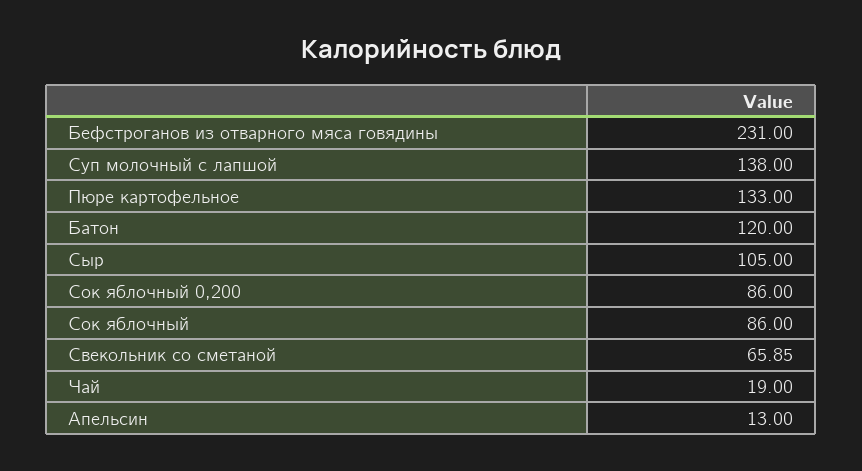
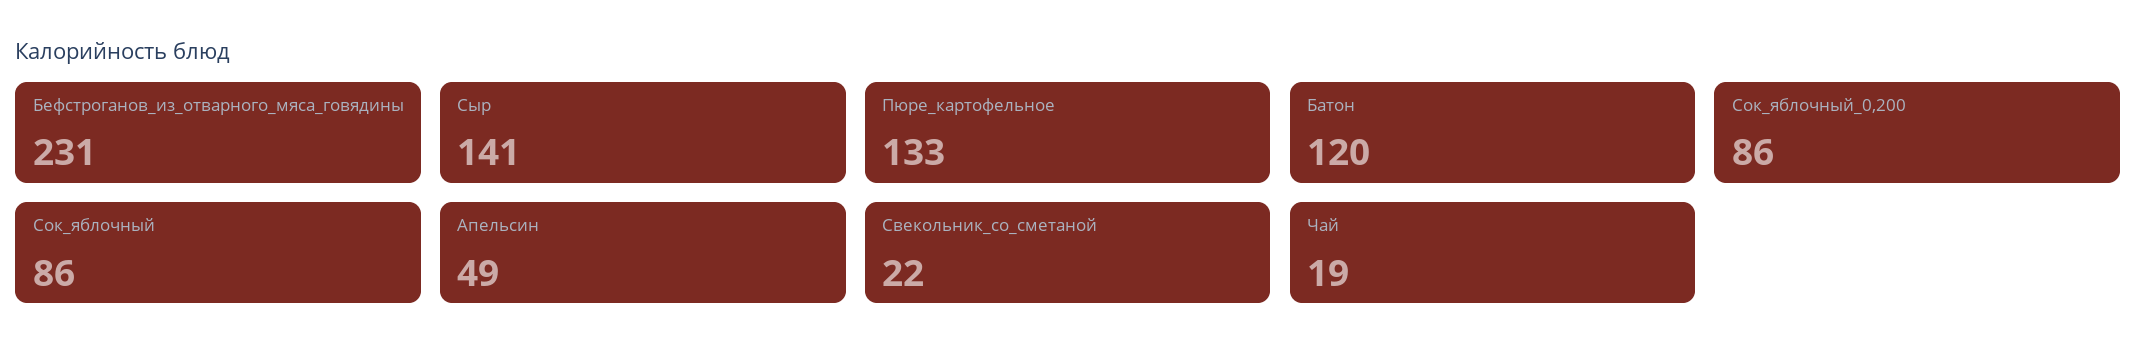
Суп молочный с лапшой: 138 -> none
Сыр: 105 -> 141
Свекольник со сметаной: 65.85 -> 22
Апельсин: 13 -> 49

